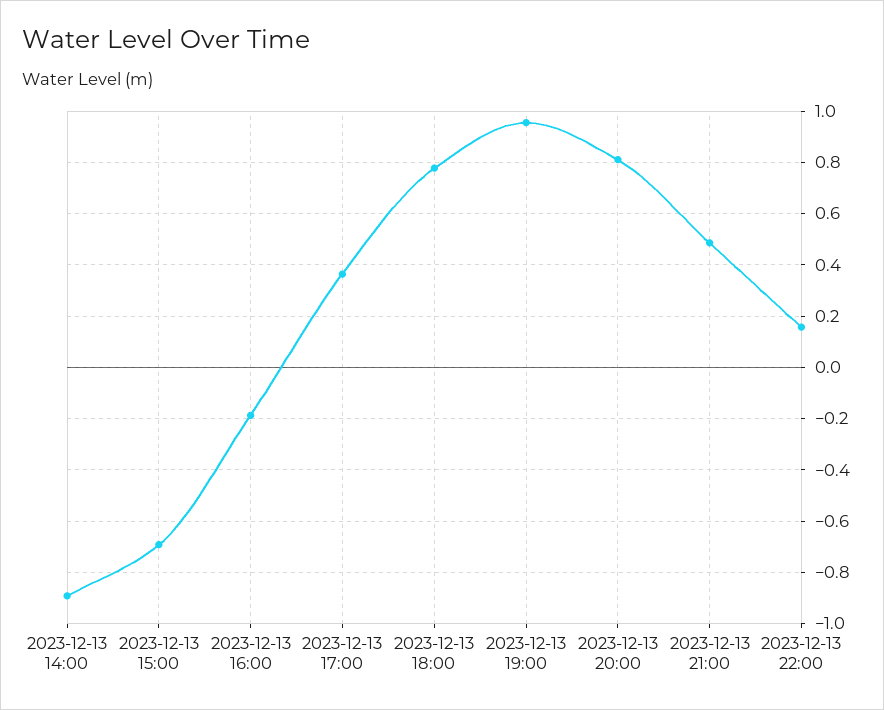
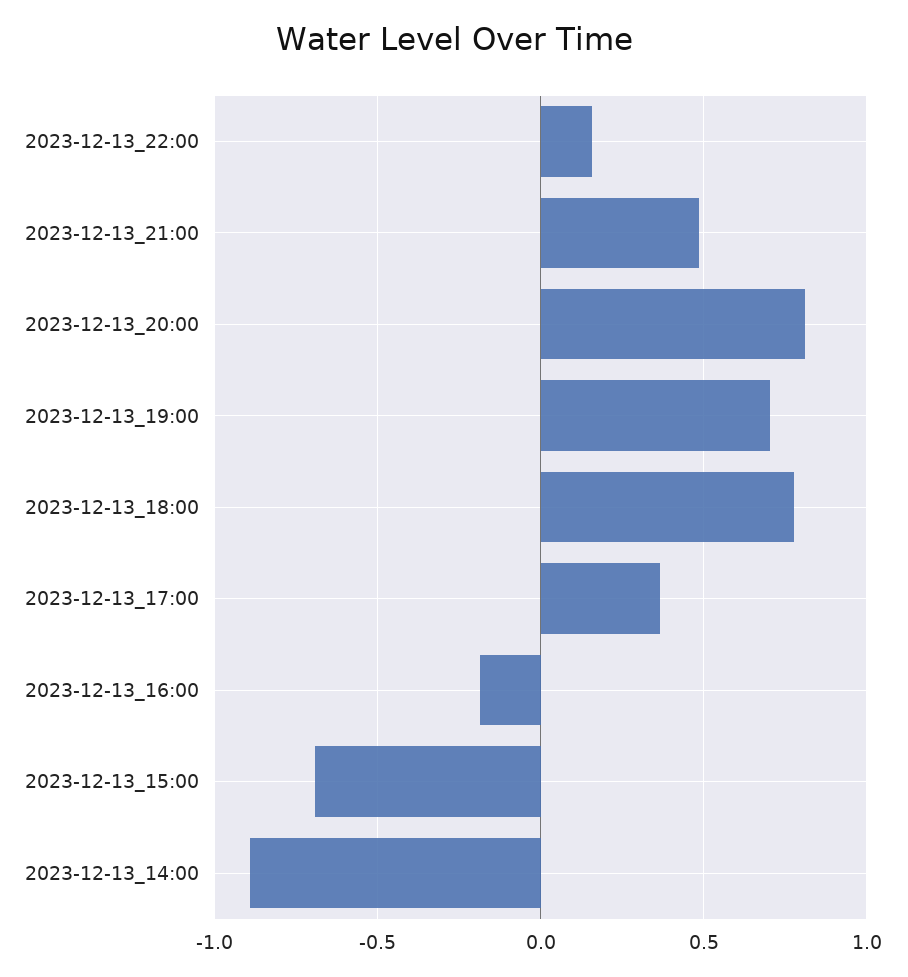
2023-12-13 19:00: 0.95 -> 0.7

